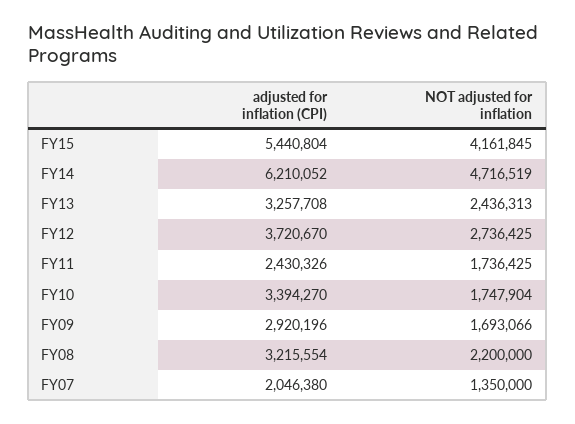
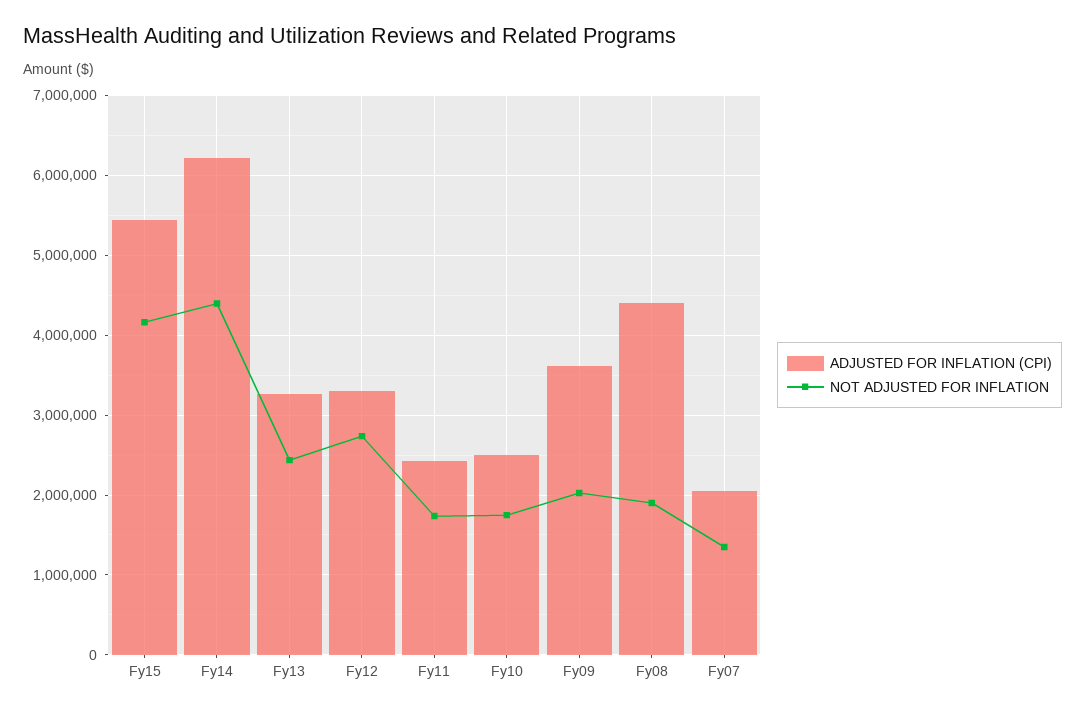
NOT adjusted for inflation, FY14: 4716519 -> 4400000
adjusted for inflation (CPI), FY12: 3720670 -> 3300000
adjusted for inflation (CPI), FY10: 3394270 -> 2500000
adjusted for inflation (CPI), FY09: 2920196 -> 3600000
NOT adjusted for inflation, FY09: 1693066 -> 2000000
adjusted for inflation (CPI), FY08: 3215554 -> 4400000
NOT adjusted for inflation, FY08: 2200000 -> 1900000

